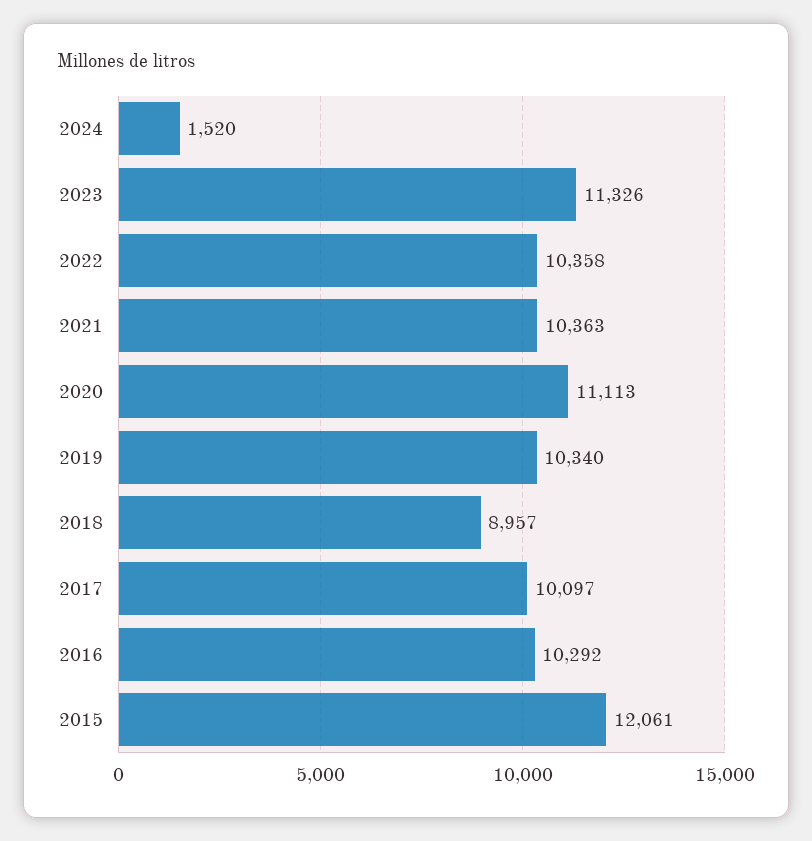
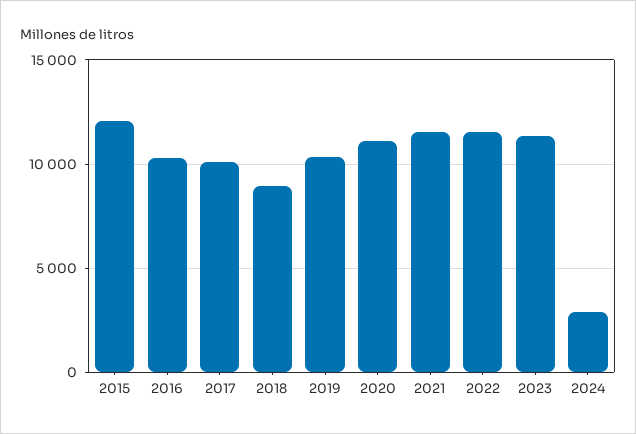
2024: 1520 -> 3000
2022: 10358 -> 11500
2021: 10363 -> 11500

